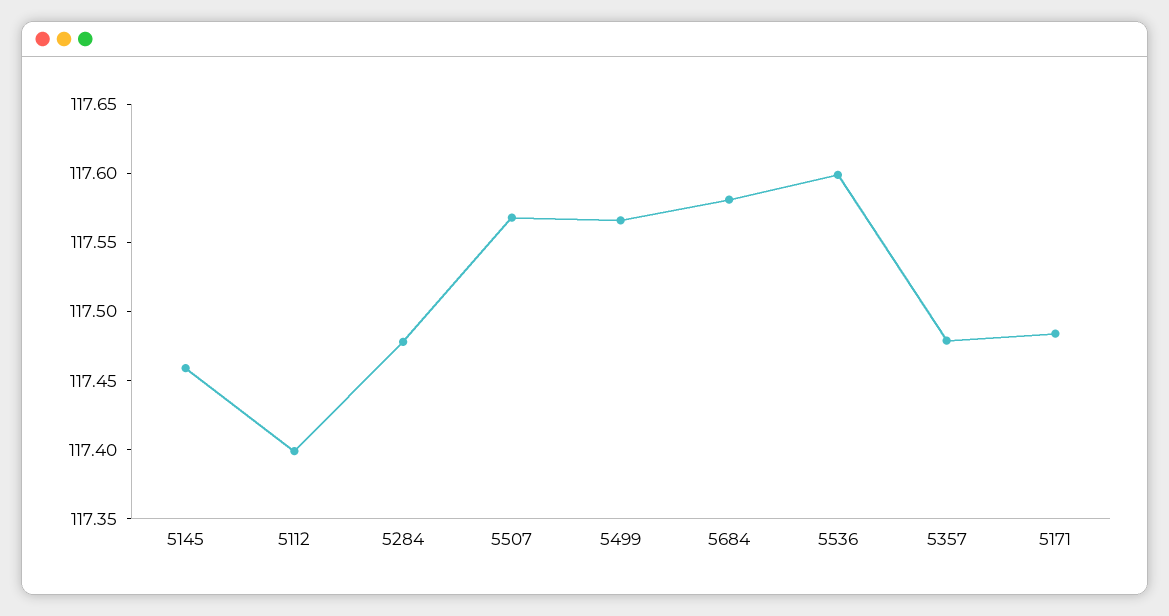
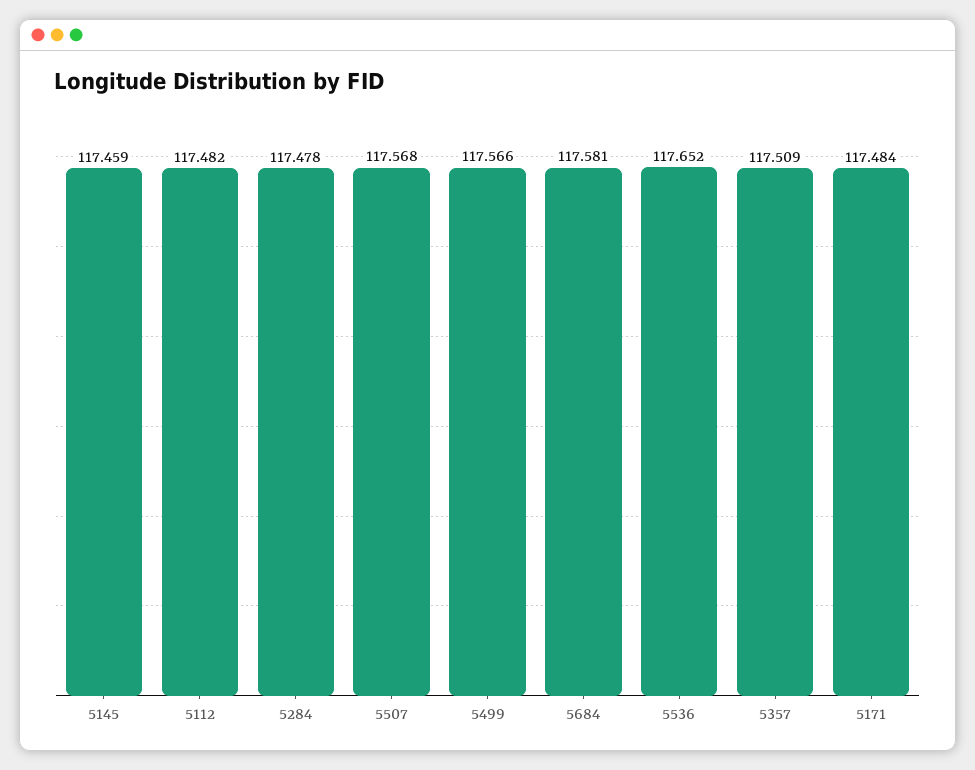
5112: 117.4 -> 117.482
5536: 117.6 -> 117.652
5357: 117.48 -> 117.509

